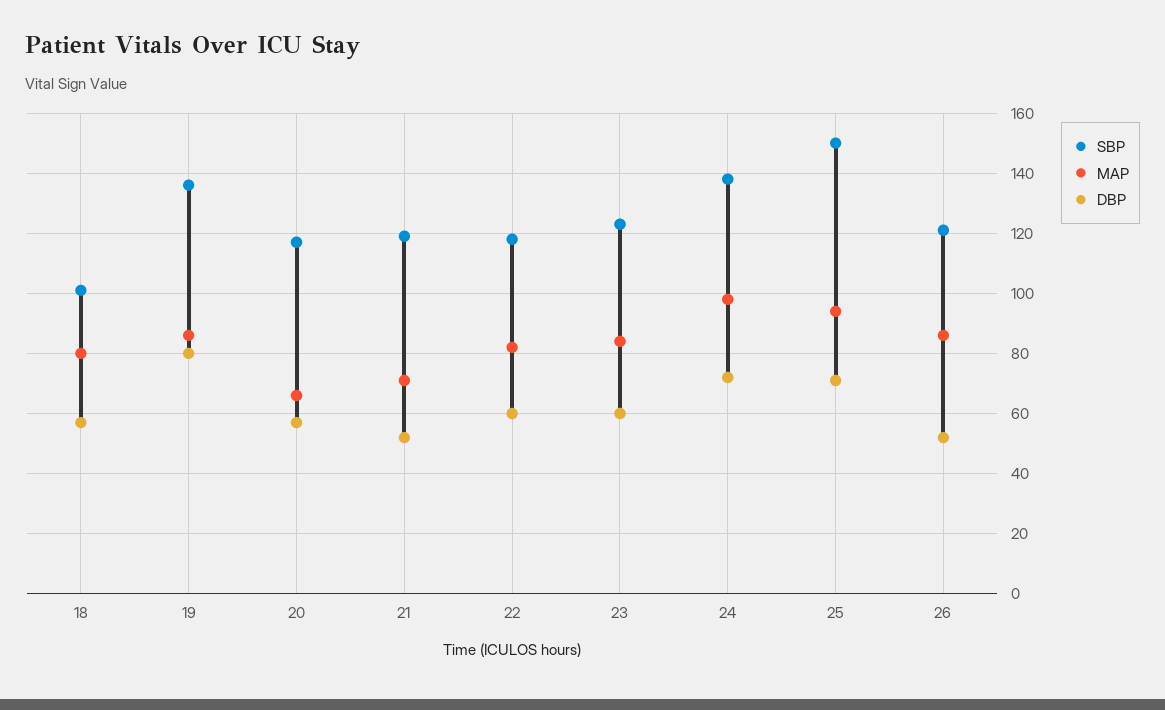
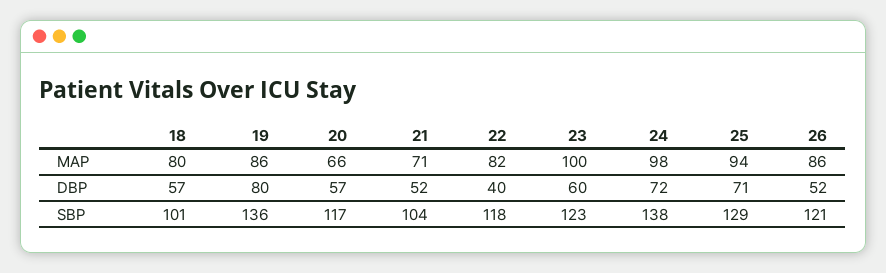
SBP, 21: 120 -> 104
DBP, 22: 60 -> 40
MAP, 23: 85 -> 100
SBP, 25: 150 -> 129

